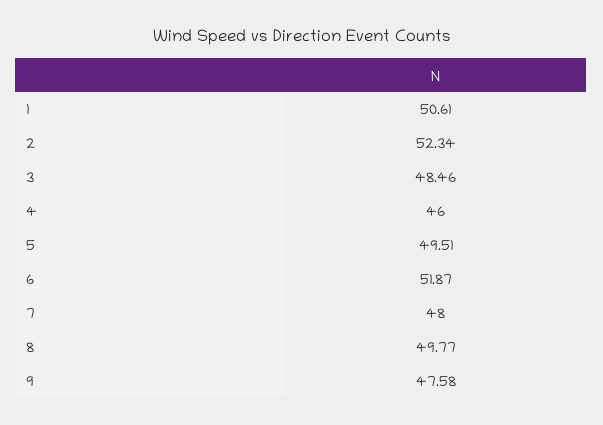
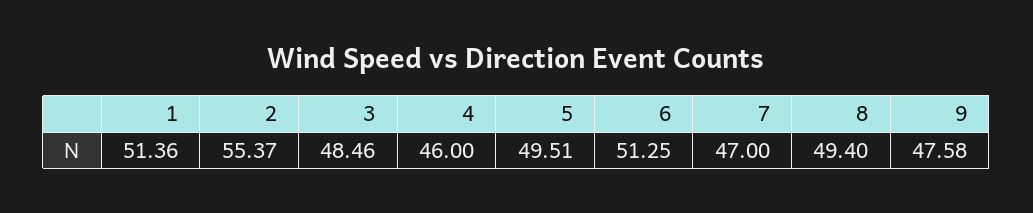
1: 50.61 -> 51.36
2: 52.34 -> 55.37
6: 51.87 -> 51.25
7: 48 -> 47
8: 49.77 -> 49.4

